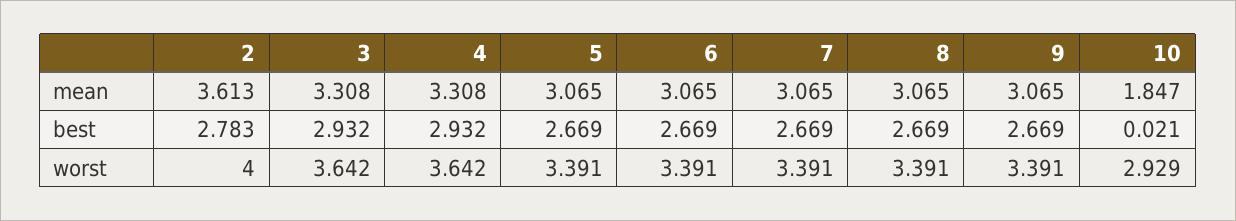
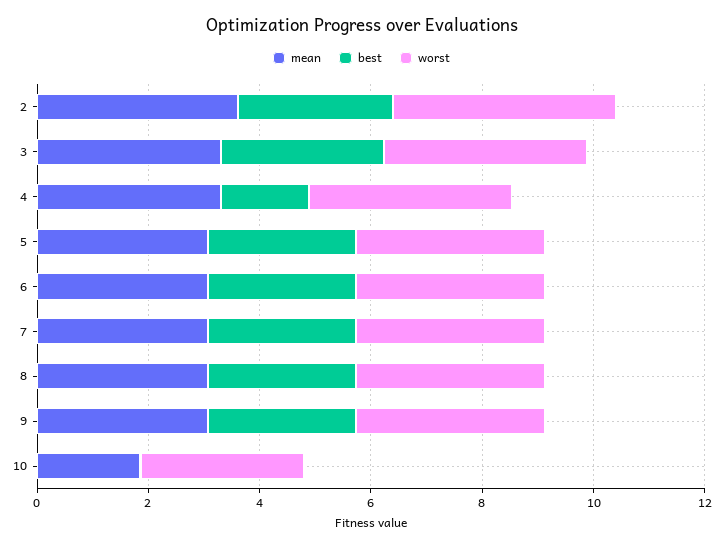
best, 4: 2.932 -> 1.5

